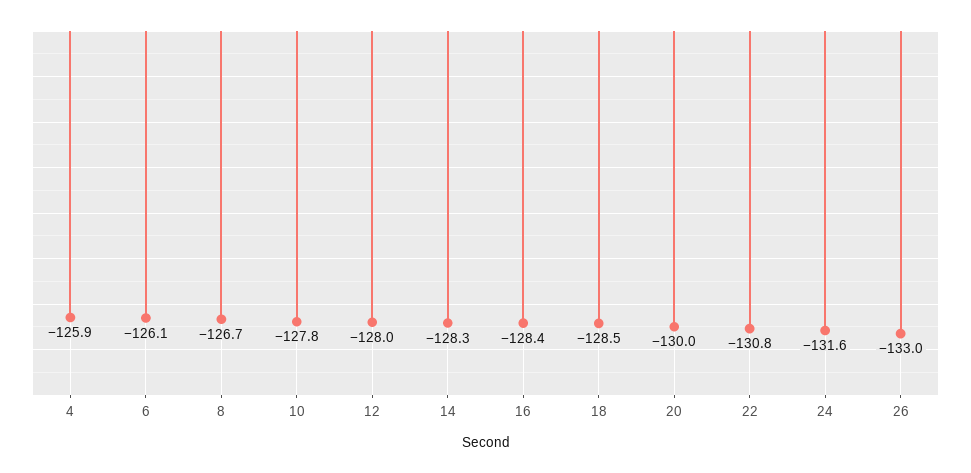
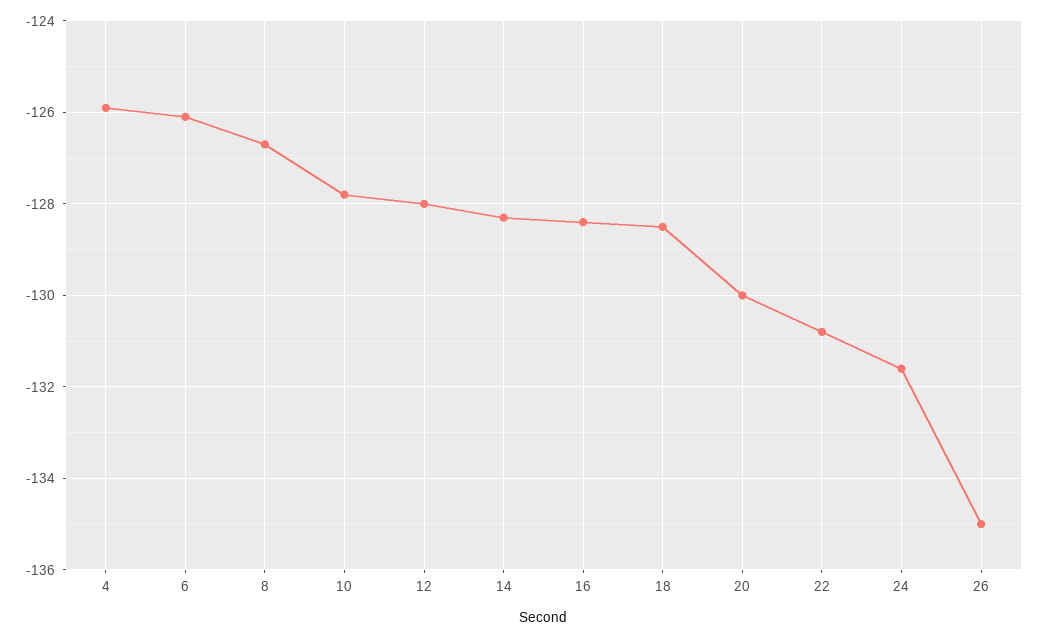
26: -133 -> -135

